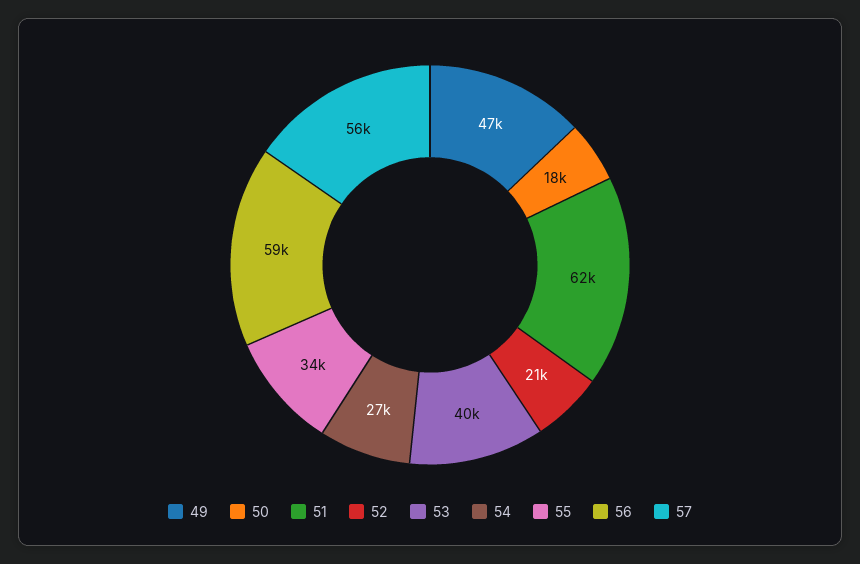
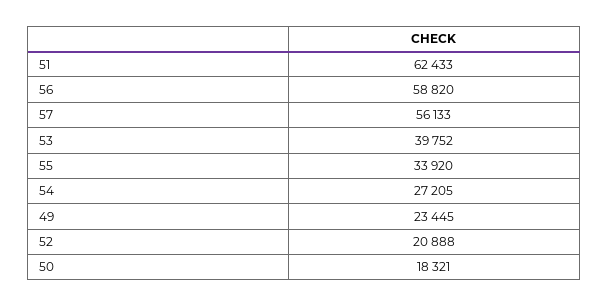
49: 47000 -> 23445

